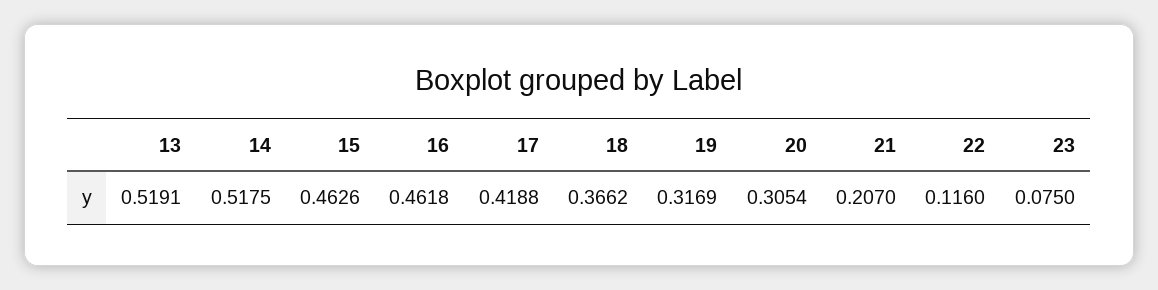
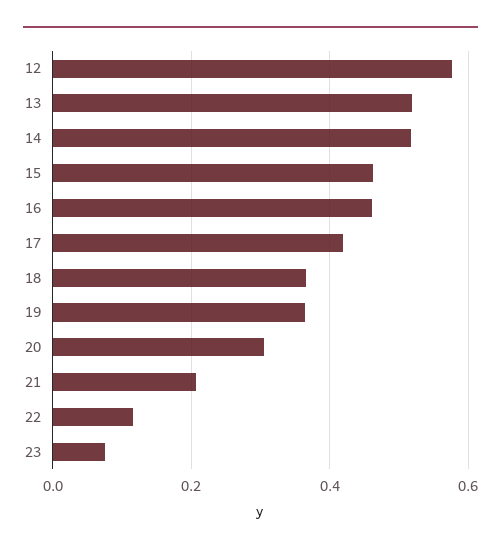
19: 0.3169 -> 0.36
12: none -> 0.58

